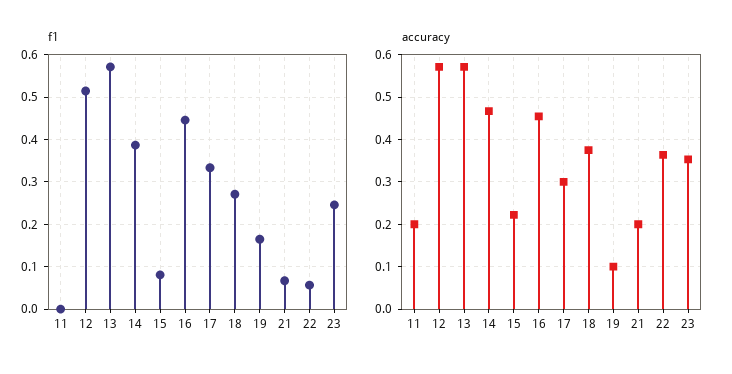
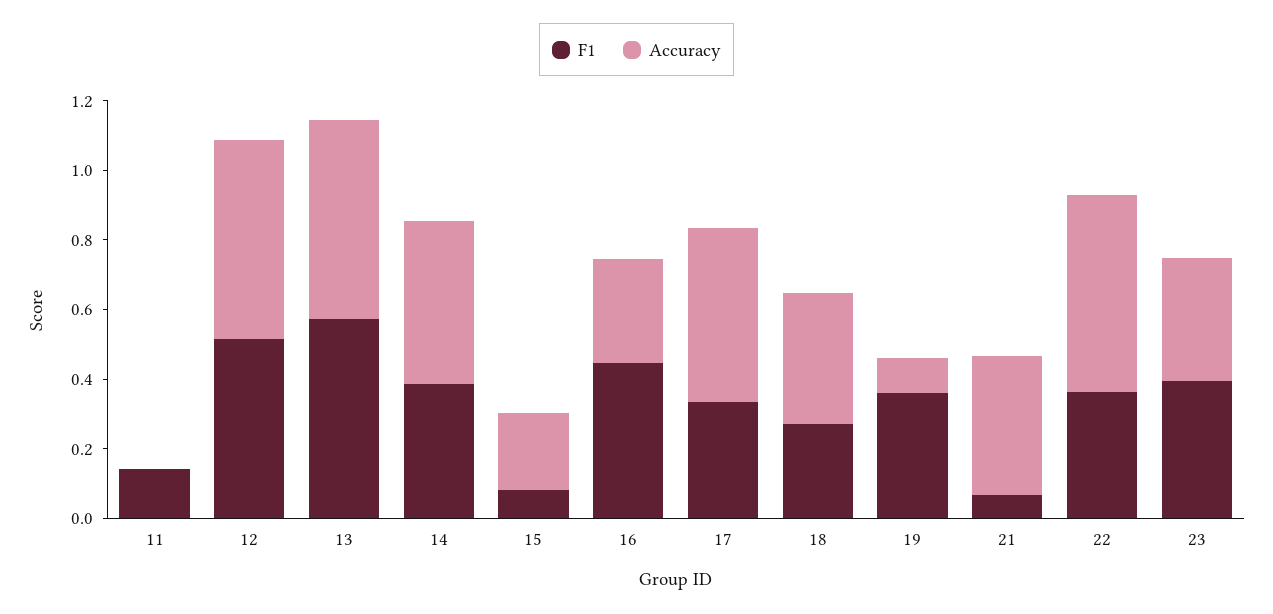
f1, 11: 0 -> 0.15
f1, 19: 0.16 -> 0.35
f1, 22: 0.06 -> 0.35
f1, 23: 0.24 -> 0.4
accuracy, 11: 0.2 -> 0
accuracy, 16: 0.46 -> 0.3
accuracy, 17: 0.3 -> 0.5
accuracy, 21: 0.2 -> 0.4
accuracy, 22: 0.36 -> 0.55

